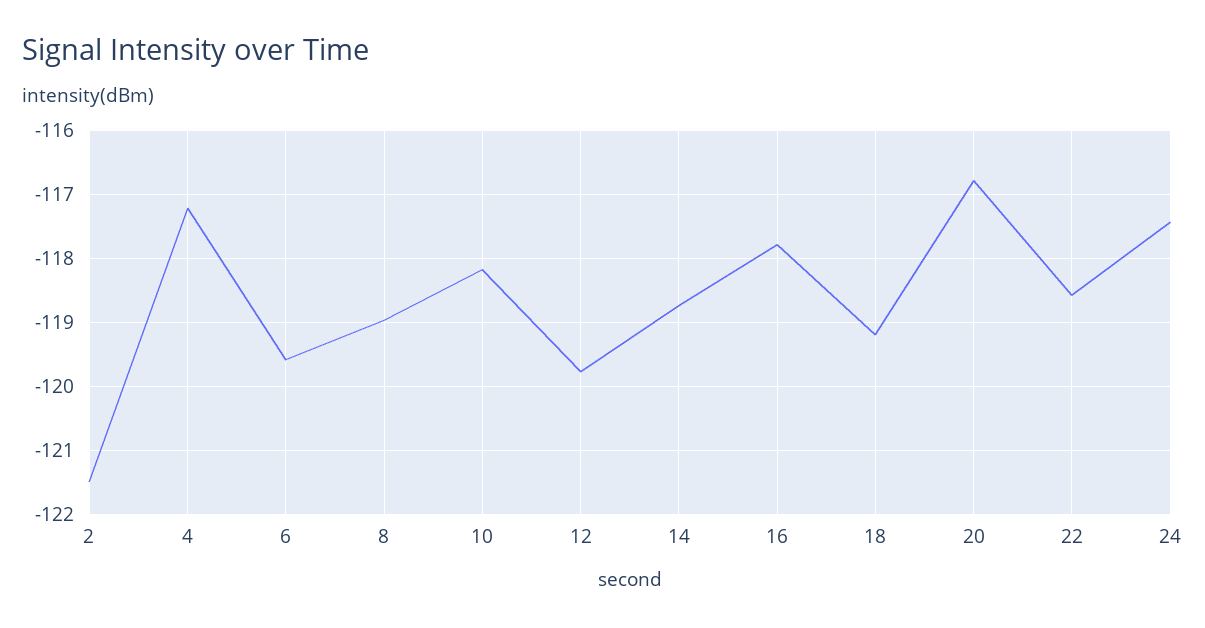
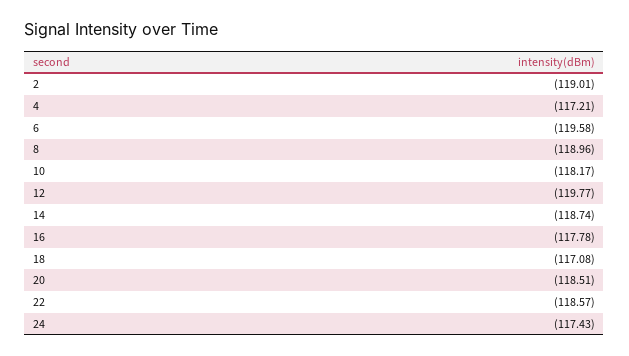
2: -121.5 -> -119.01
18: -119.2 -> -117.08
20: -116.8 -> -118.51

